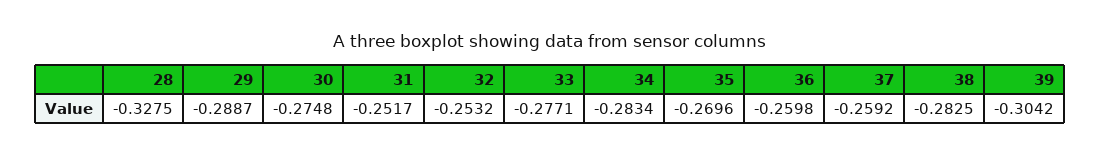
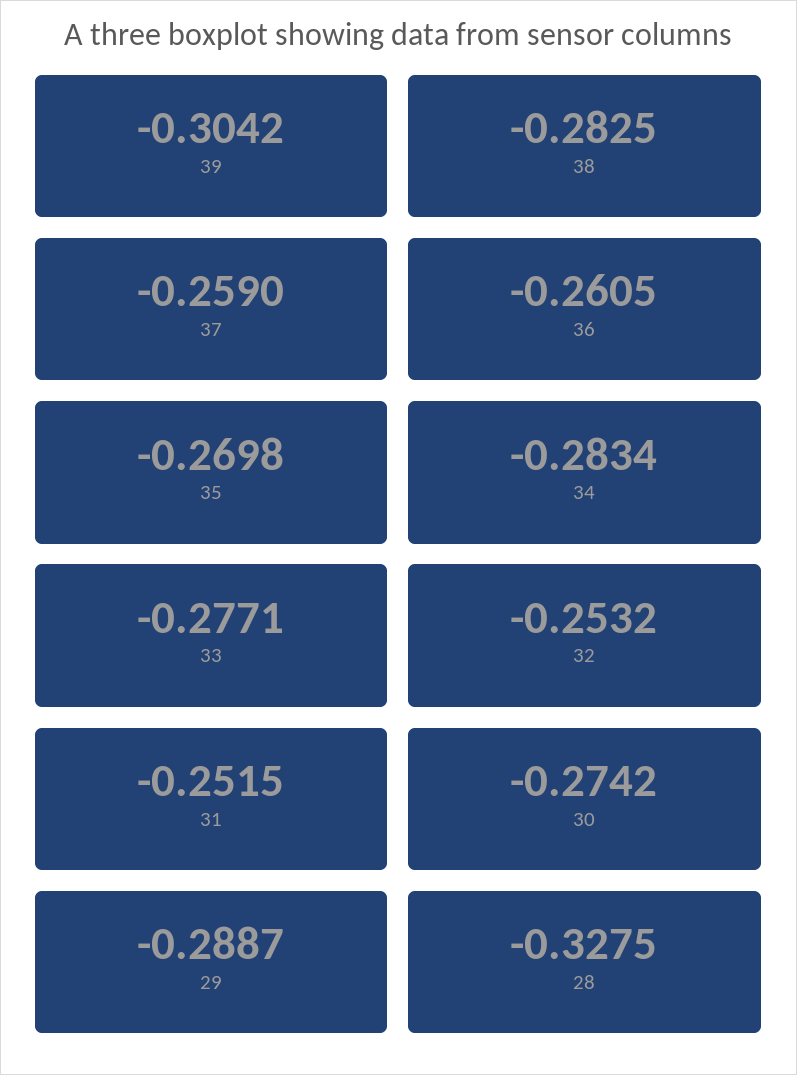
30: -0.2748 -> -0.2742
31: -0.2517 -> -0.2515
35: -0.2696 -> -0.2698
36: -0.2598 -> -0.2605
37: -0.2592 -> -0.259

